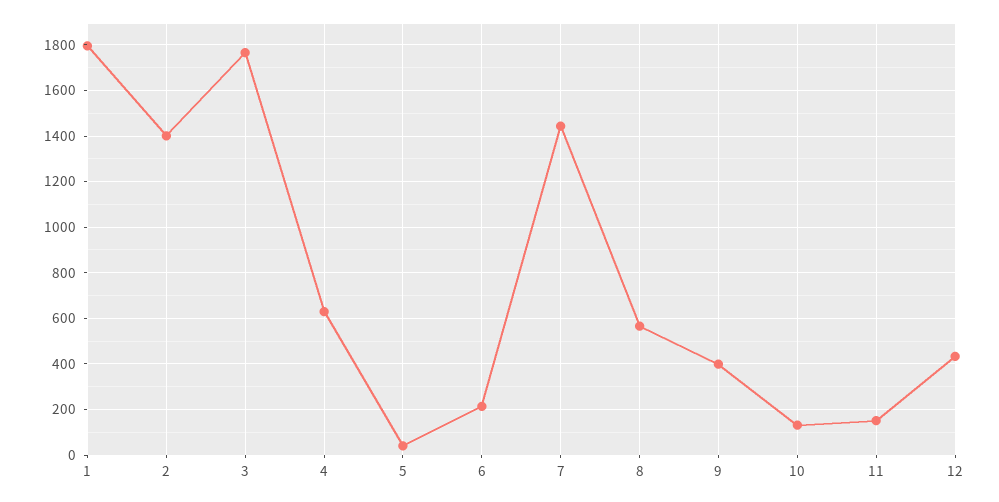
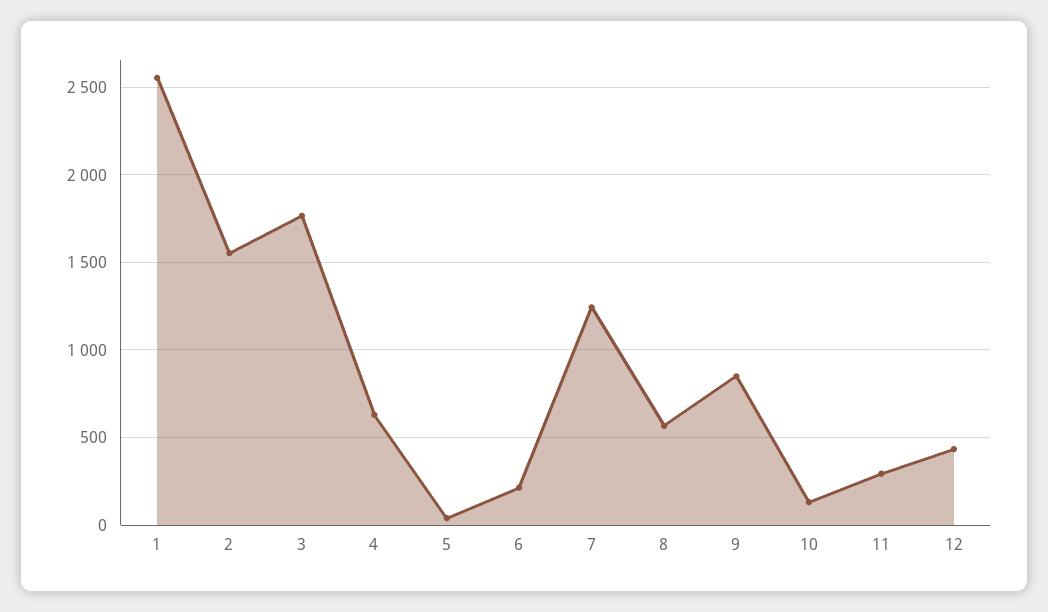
1: 1800 -> 2550
2: 1400 -> 1550
7: 1450 -> 1250
9: 400 -> 850
11: 150 -> 300

